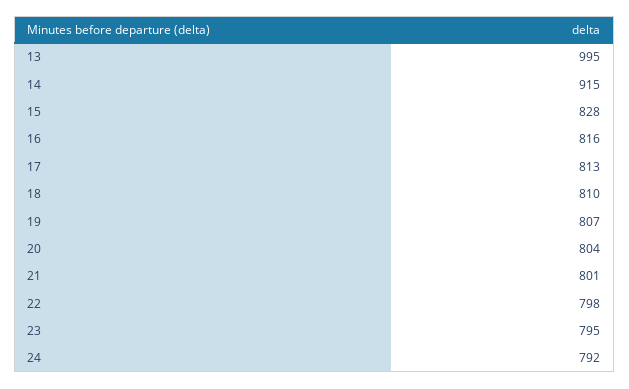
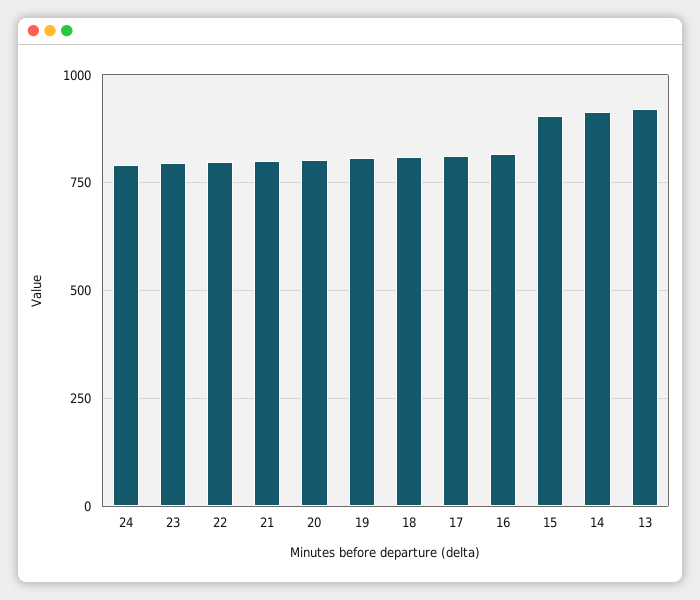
13: 995 -> 925
15: 828 -> 900

